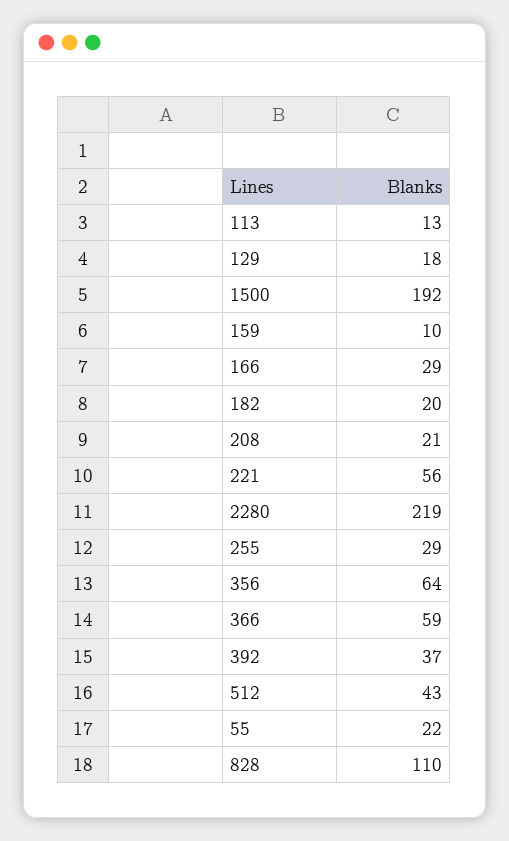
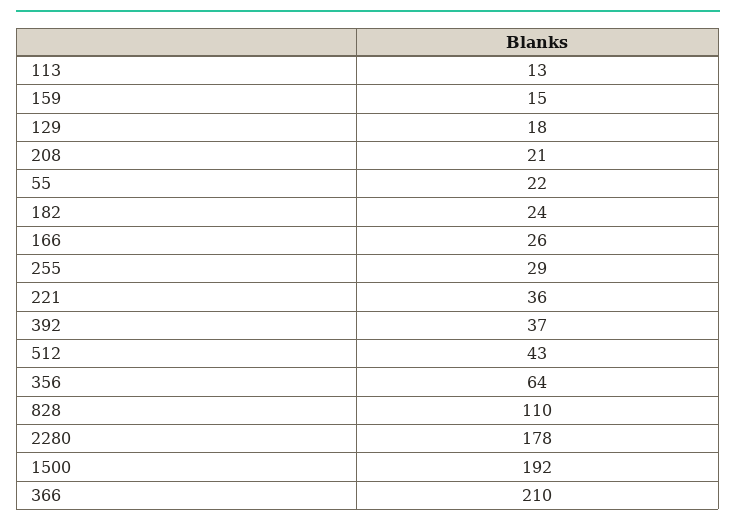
159: 10 -> 15
166: 29 -> 26
182: 20 -> 24
221: 56 -> 36
2280: 219 -> 178
366: 59 -> 210

